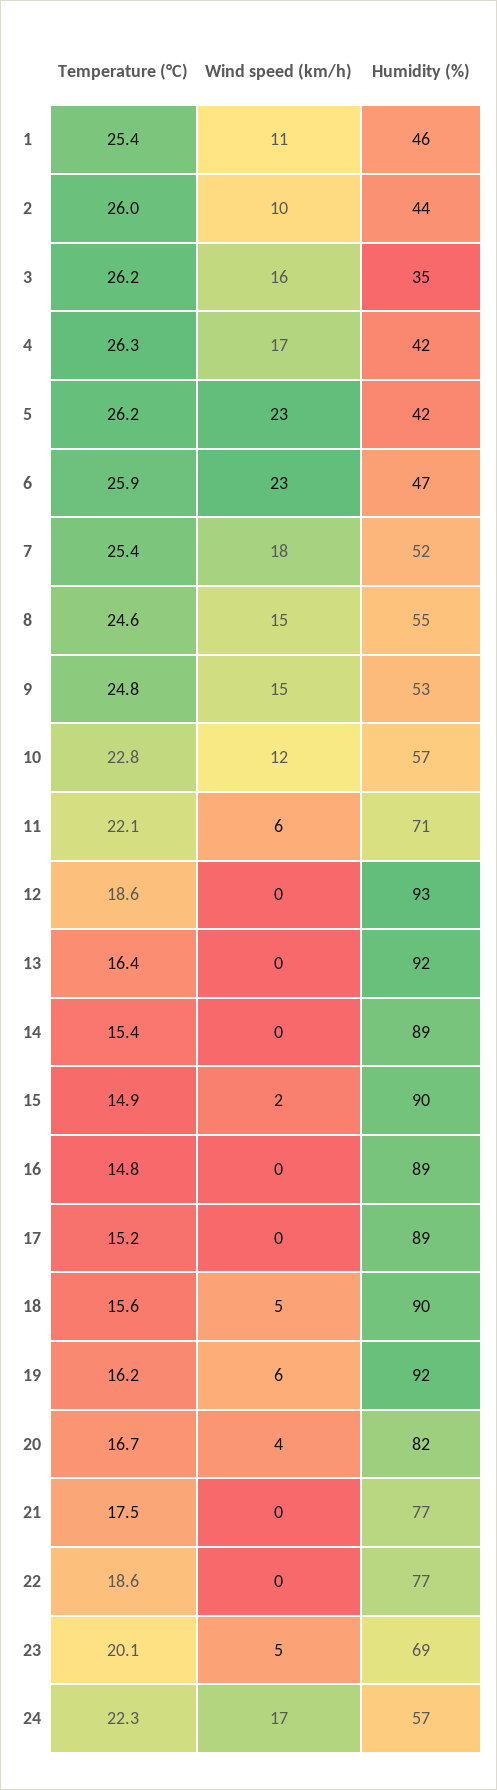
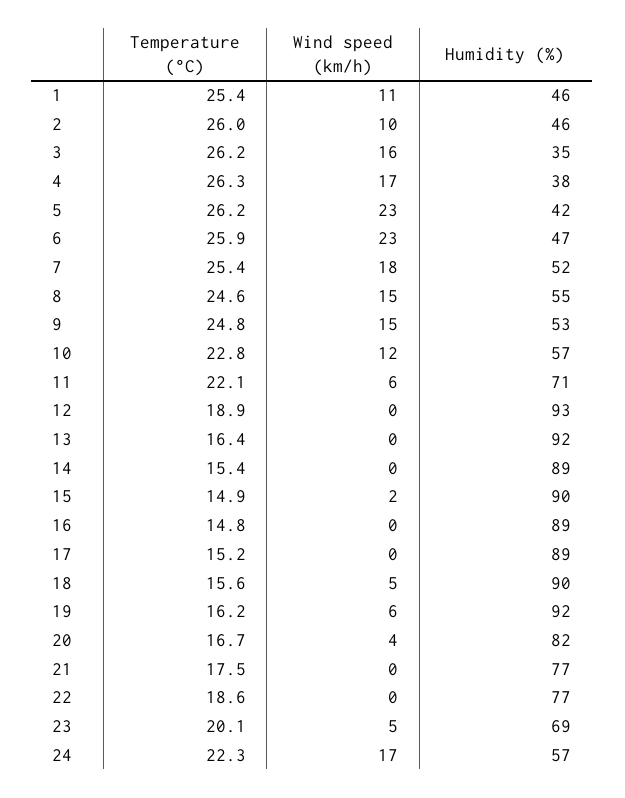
Humidity (%), 2: 44 -> 46
Humidity (%), 4: 42 -> 38
Temperature (°C), 12: 18.6 -> 18.9

